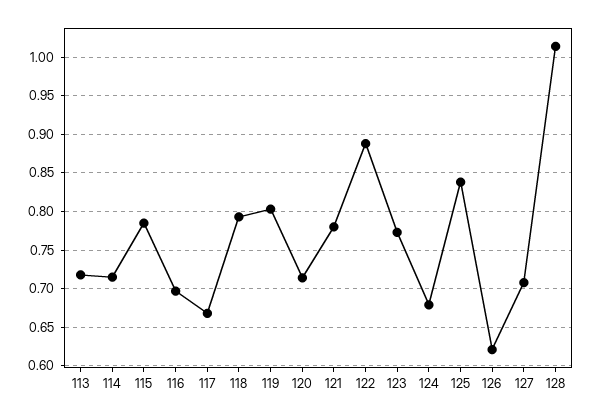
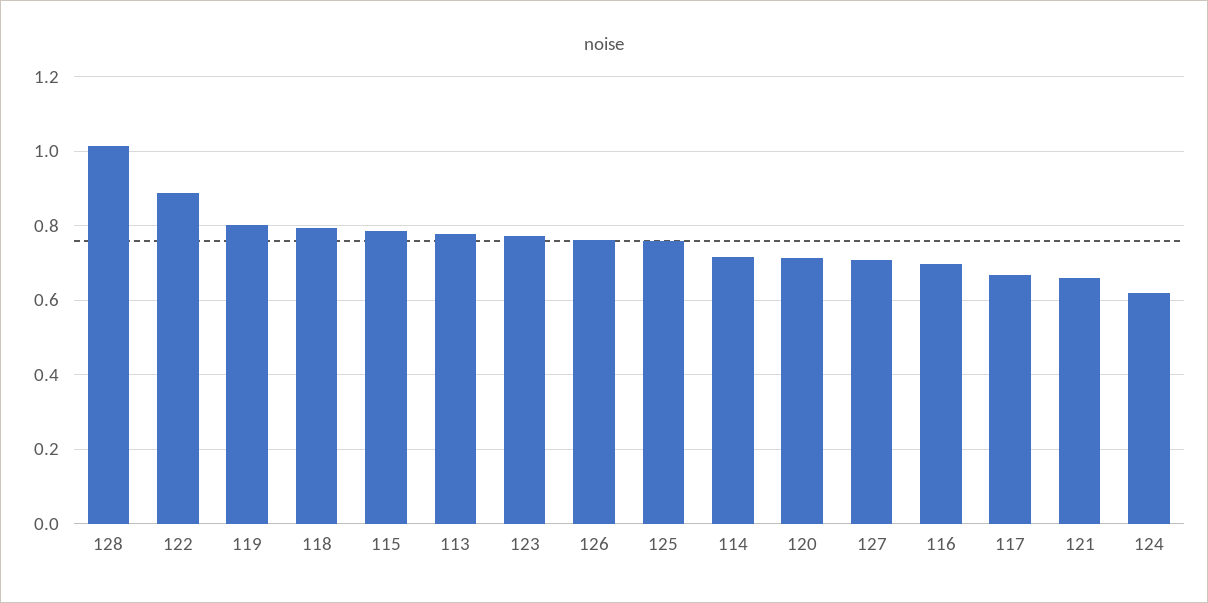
113: 0.72 -> 0.78
121: 0.78 -> 0.66
124: 0.68 -> 0.62
125: 0.84 -> 0.76
126: 0.62 -> 0.76

